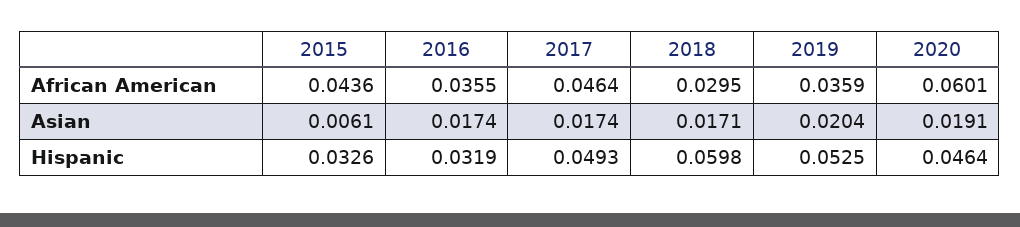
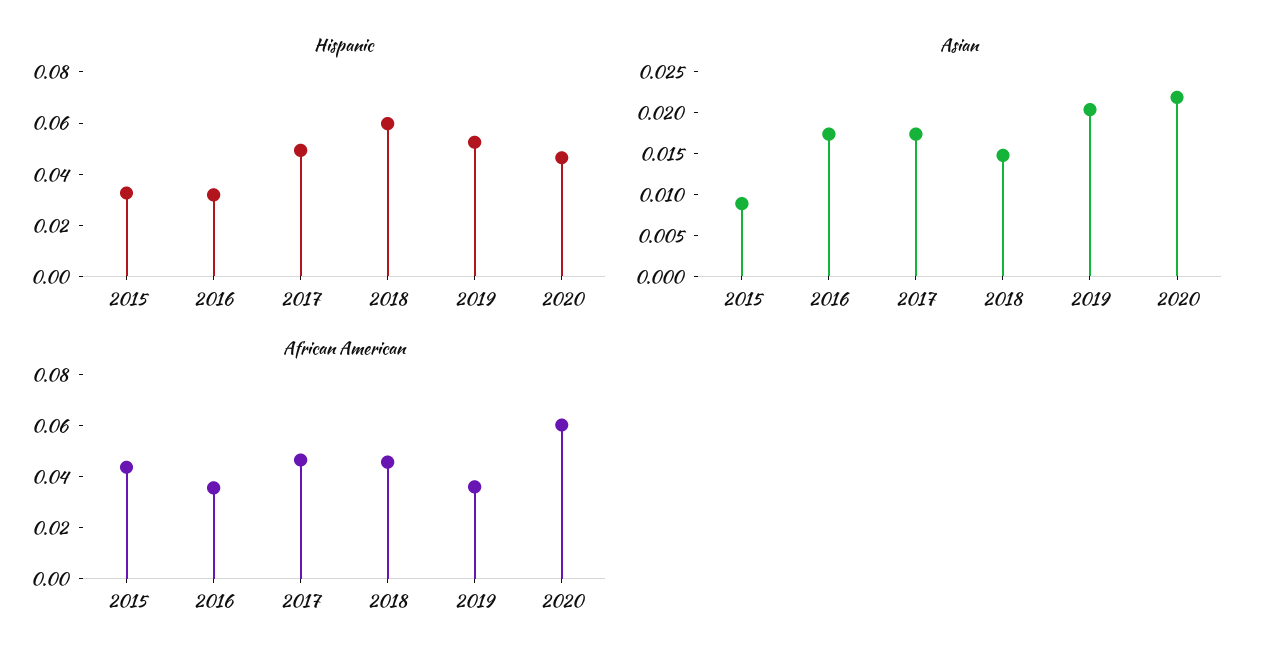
African American, 2018: 0.0295 -> 0.045
Asian, 2015: 0.0061 -> 0.009
Asian, 2018: 0.0171 -> 0.015
Asian, 2020: 0.0191 -> 0.022

